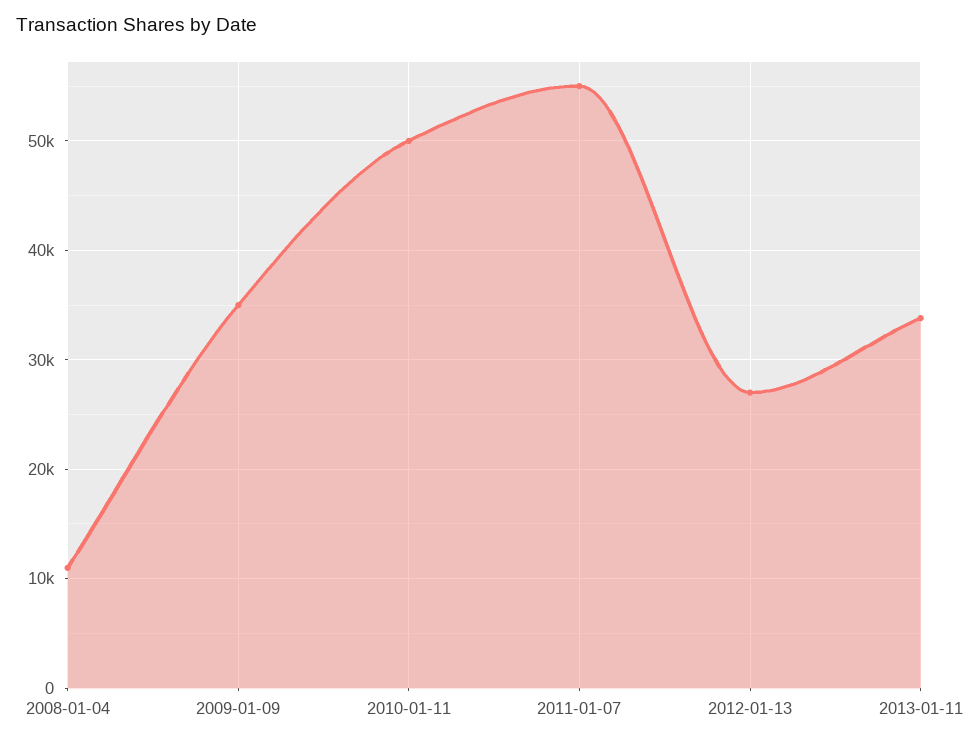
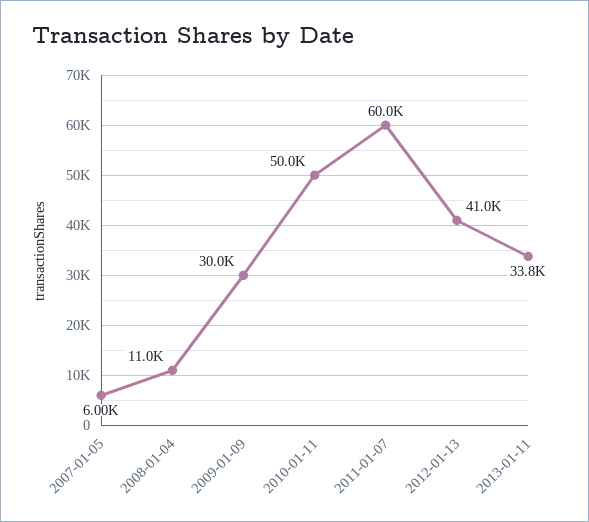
2009-01-09: 35000 -> 30000
2011-01-07: 55000 -> 60000
2012-01-13: 27000 -> 41000
2007-01-05: none -> 6000

